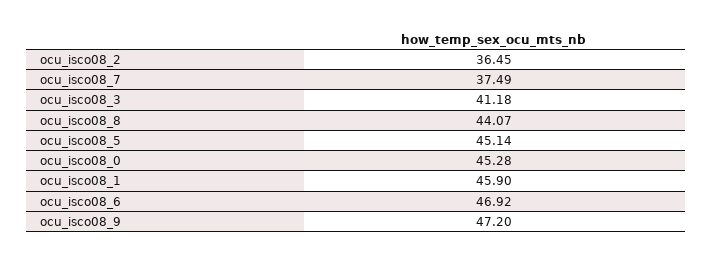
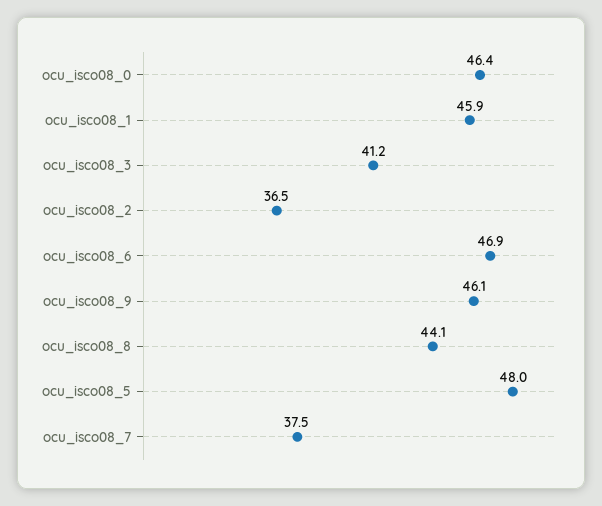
ocu_isco08_5: 45.14 -> 48
ocu_isco08_0: 45.28 -> 46.4
ocu_isco08_9: 47.2 -> 46.1

